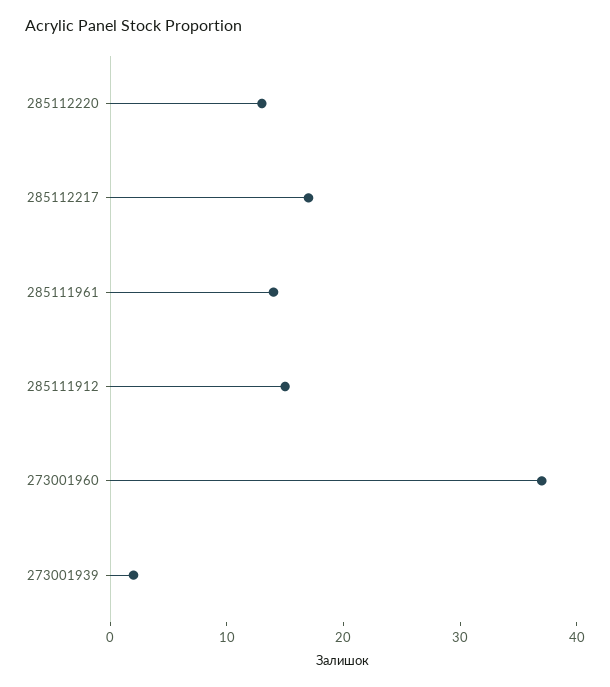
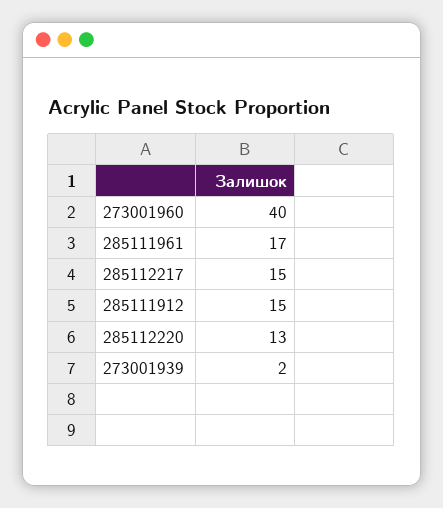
285112217: 17 -> 15
285111961: 14 -> 17
273001960: 37 -> 40

